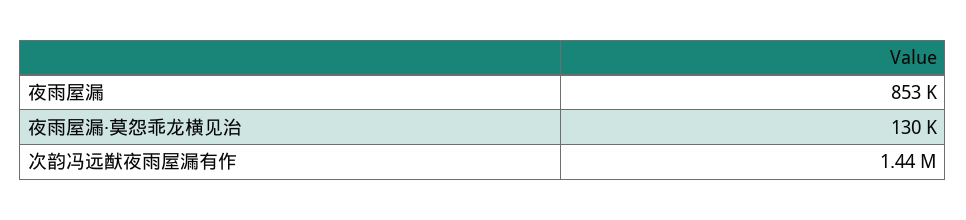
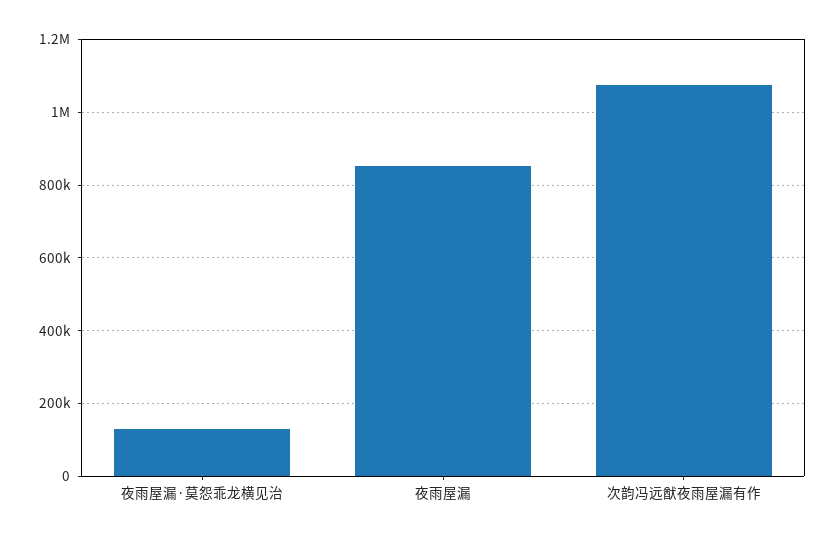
次韵冯远猷夜雨屋漏有作: 1440000 -> 1080000

